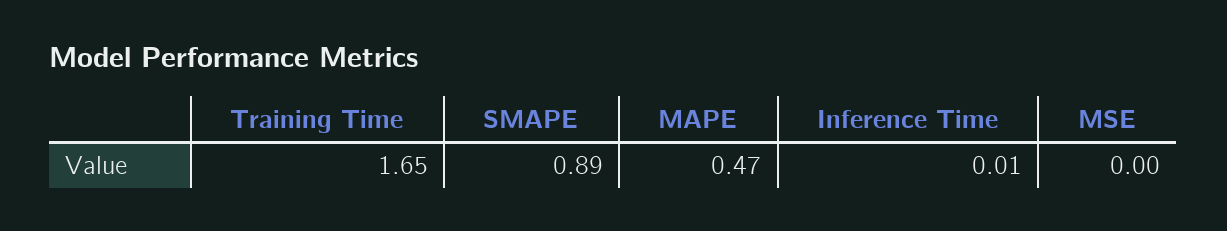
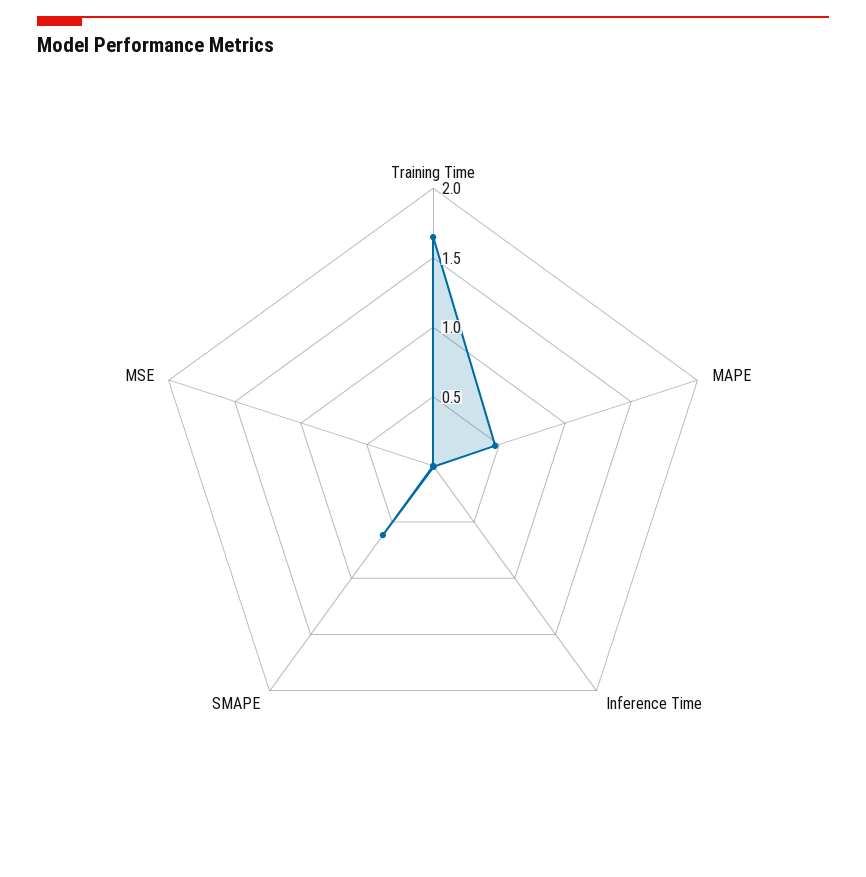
SMAPE: 0.89 -> 0.6

